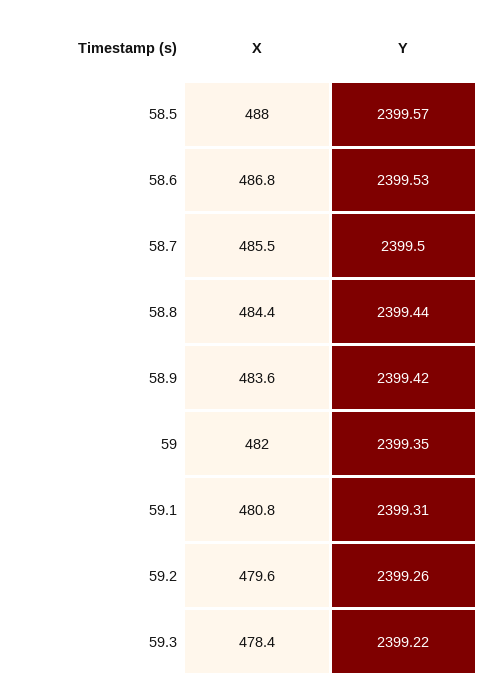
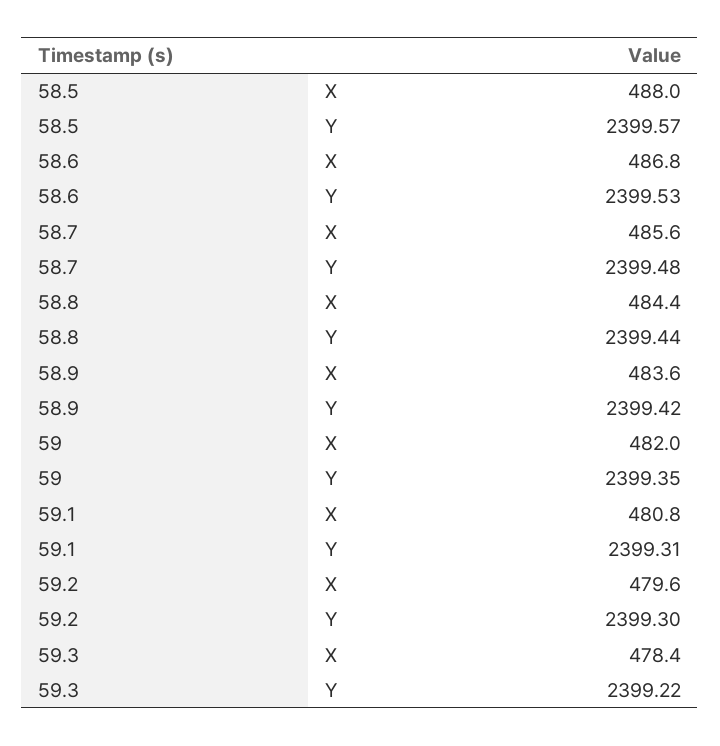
X, 58.7: 485.5 -> 485.6
Y, 58.7: 2399.5 -> 2399.48
Y, 59.2: 2399.26 -> 2399.3

